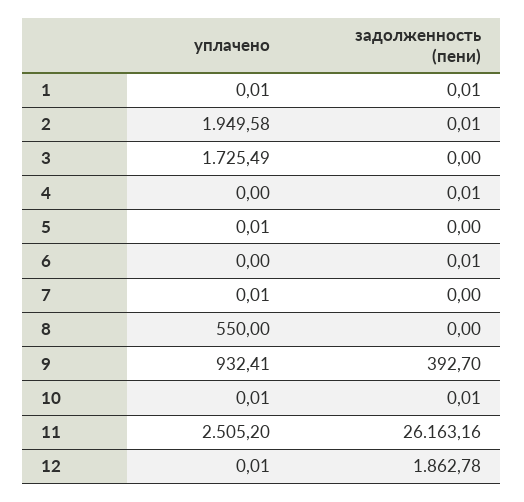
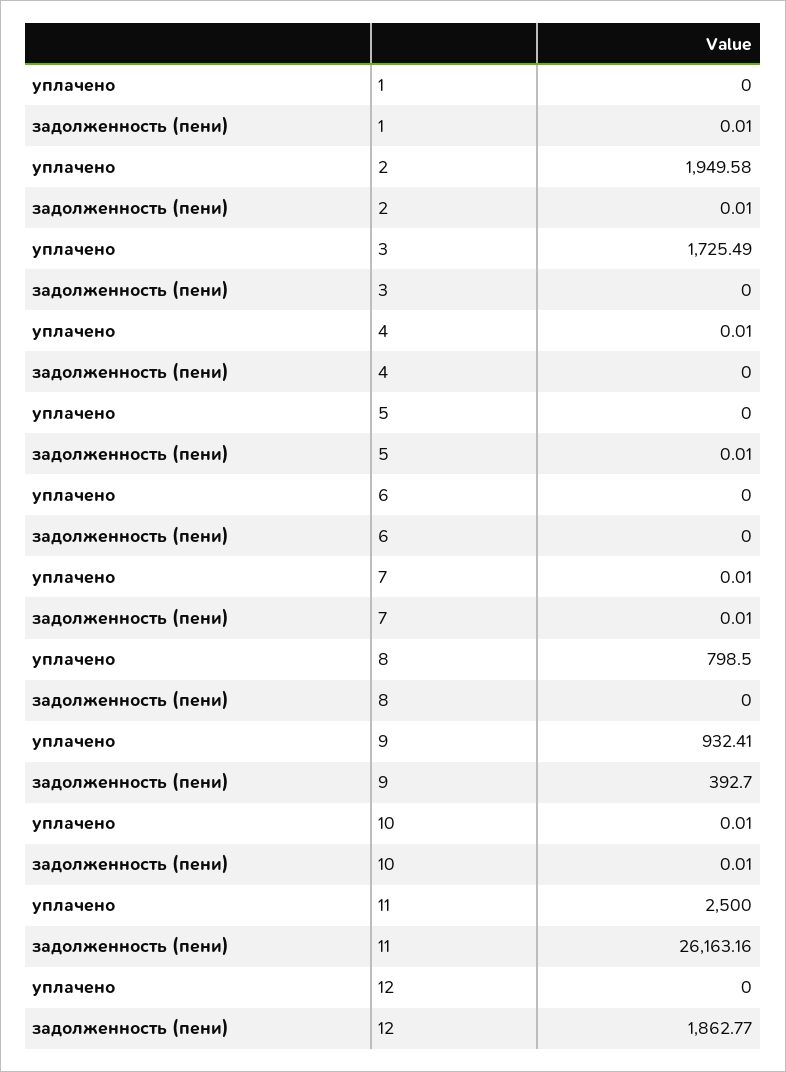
уплачено, 1: 0.01 -> 0
уплачено, 4: 0 -> 0.01
задолженность (пени), 4: 0.01 -> 0
уплачено, 5: 0.01 -> 0
задолженность (пени), 5: 0 -> 0.01
задолженность (пени), 6: 0.01 -> 0
задолженность (пени), 7: 0 -> 0.01
уплачено, 8: 550 -> 798.5
уплачено, 11: 2505.2 -> 2500
уплачено, 12: 0.01 -> 0
задолженность (пени), 12: 1862.78 -> 1862.77

